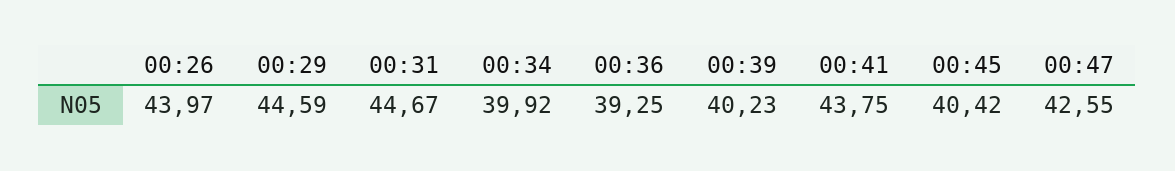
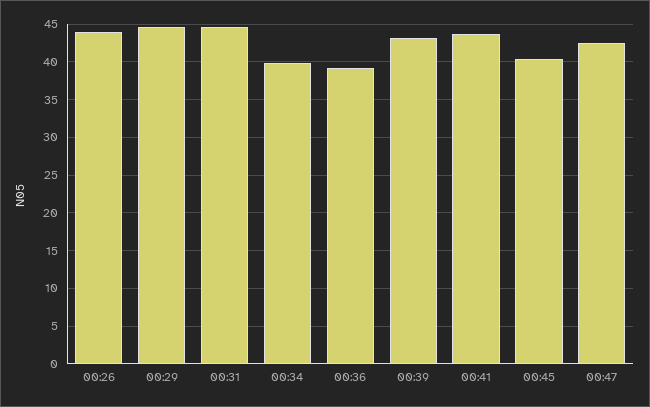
00:39: 40.23 -> 43

